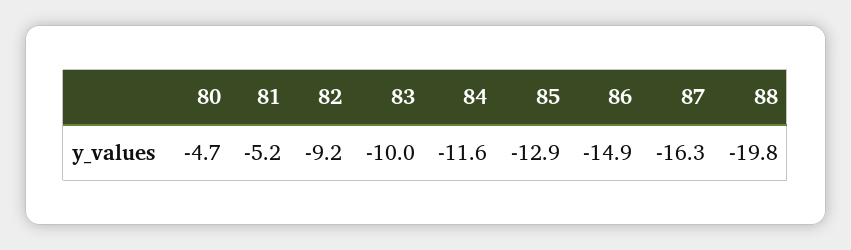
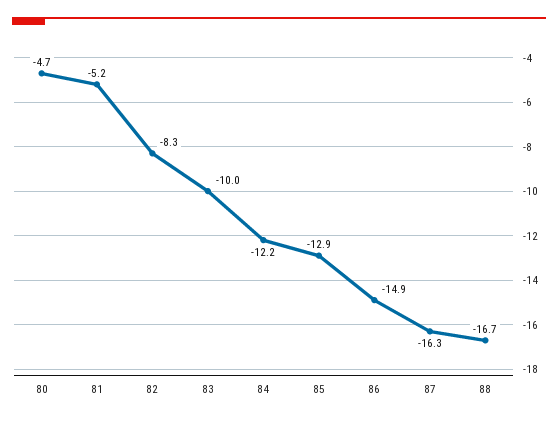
82: -9.2 -> -8.3
84: -11.6 -> -12.2
88: -19.8 -> -16.7

